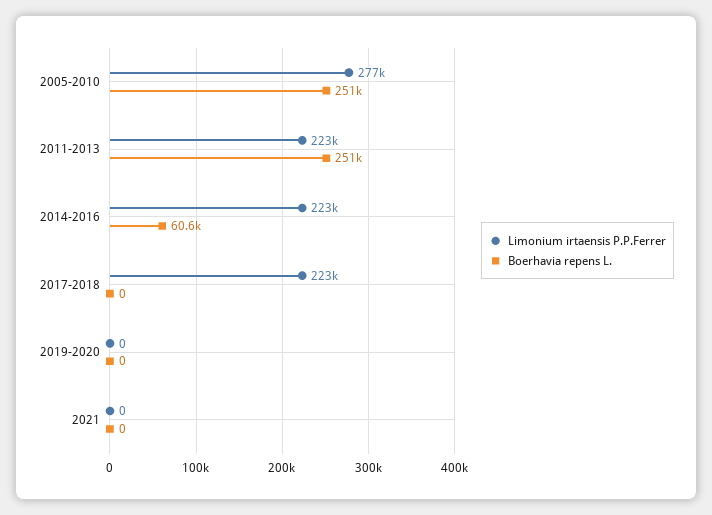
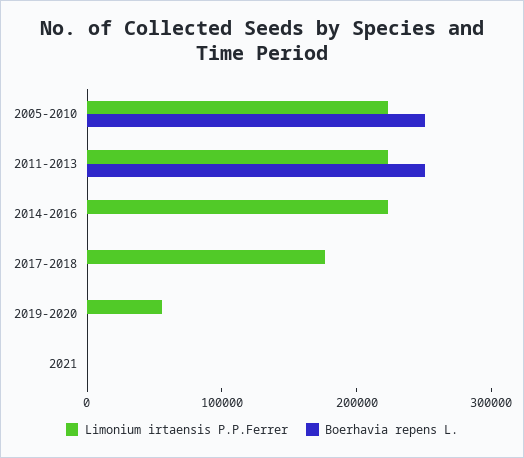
Limonium irtaensis P.P.Ferrer, 2005-2010: 277000 -> 220000
Boerhavia repens L., 2014-2016: 60600 -> 0
Limonium irtaensis P.P.Ferrer, 2017-2018: 223000 -> 180000
Limonium irtaensis P.P.Ferrer, 2019-2020: 0 -> 60000

